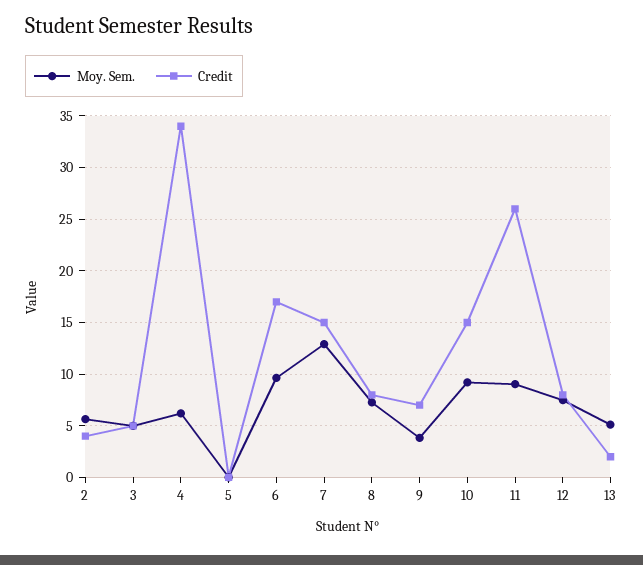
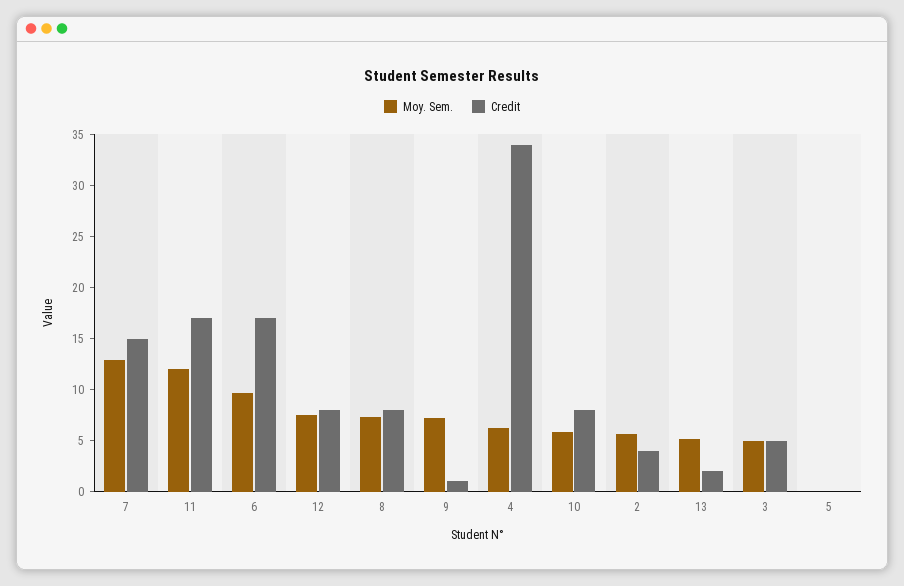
Moy. Sem., 9: 4 -> 7
Credit, 9: 7 -> 1
Moy. Sem., 10: 9 -> 6
Credit, 10: 15 -> 8
Moy. Sem., 11: 9 -> 12
Credit, 11: 26 -> 17

